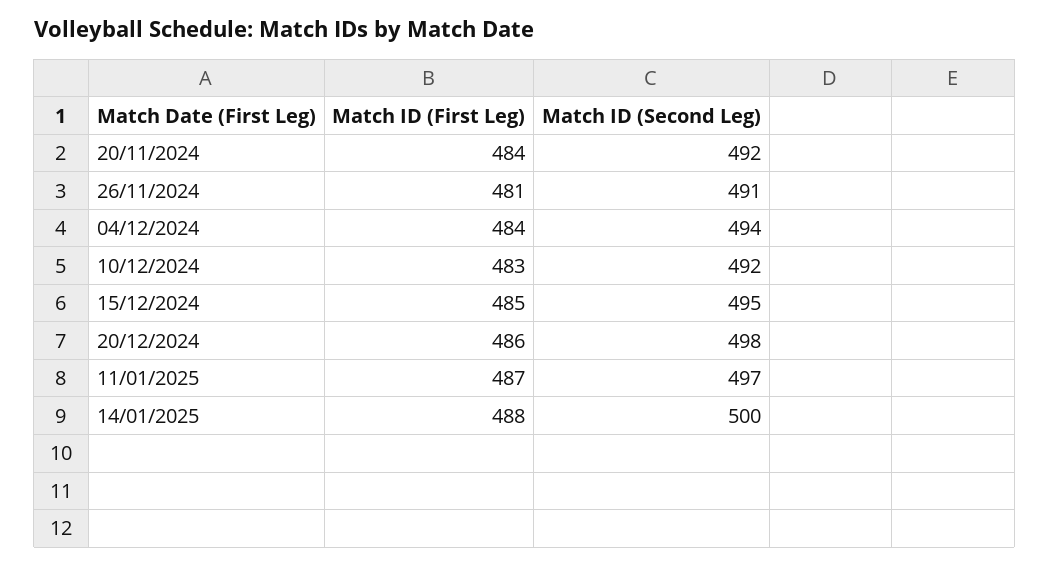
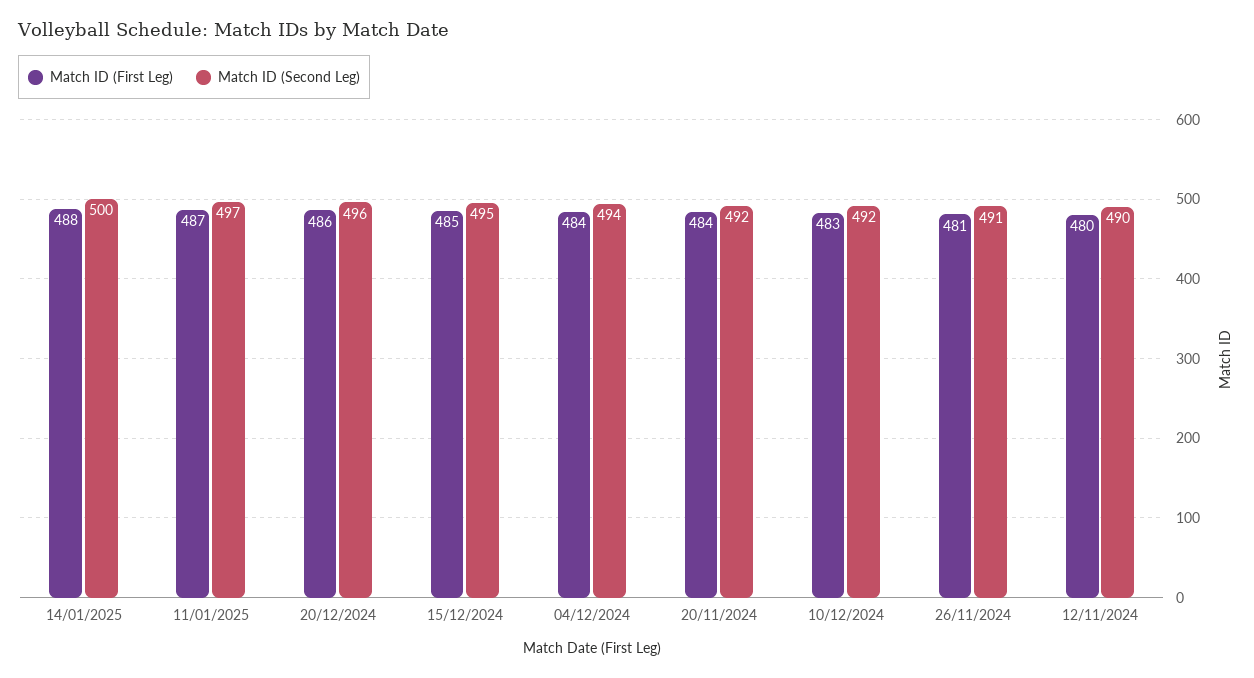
Match ID (Second Leg), 20/12/2024: 498 -> 496
Match ID (First Leg), 12/11/2024: none -> 480
Match ID (Second Leg), 12/11/2024: none -> 490

